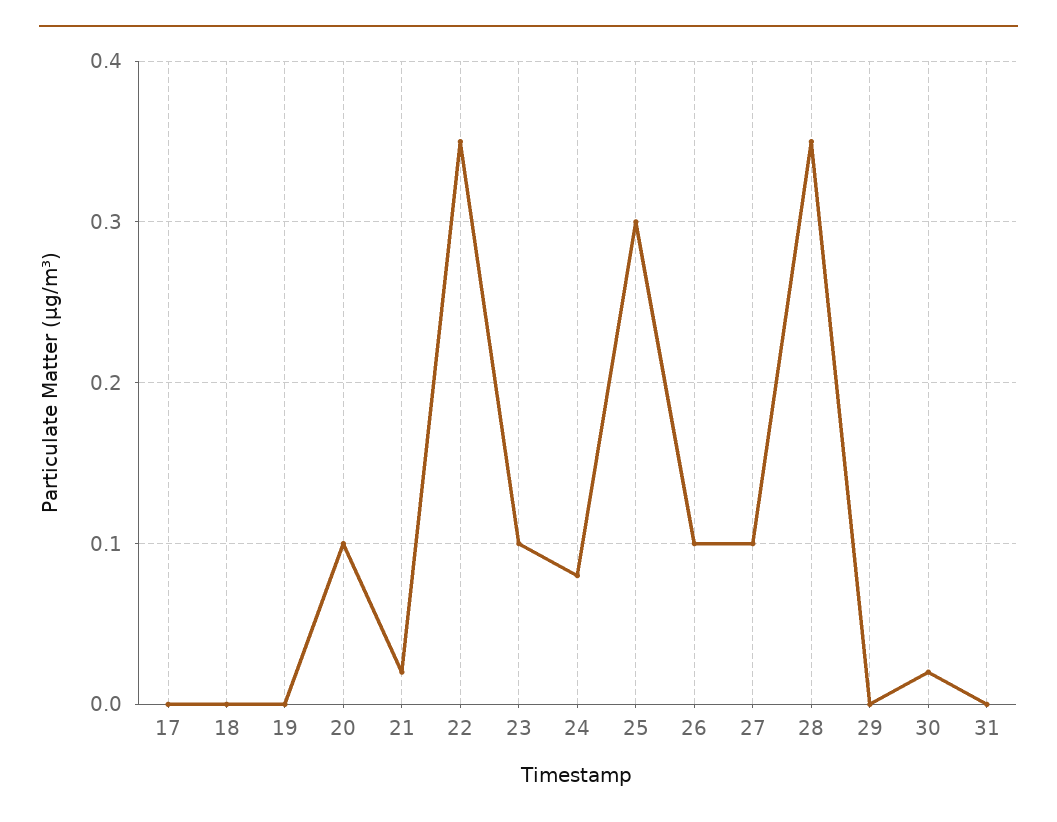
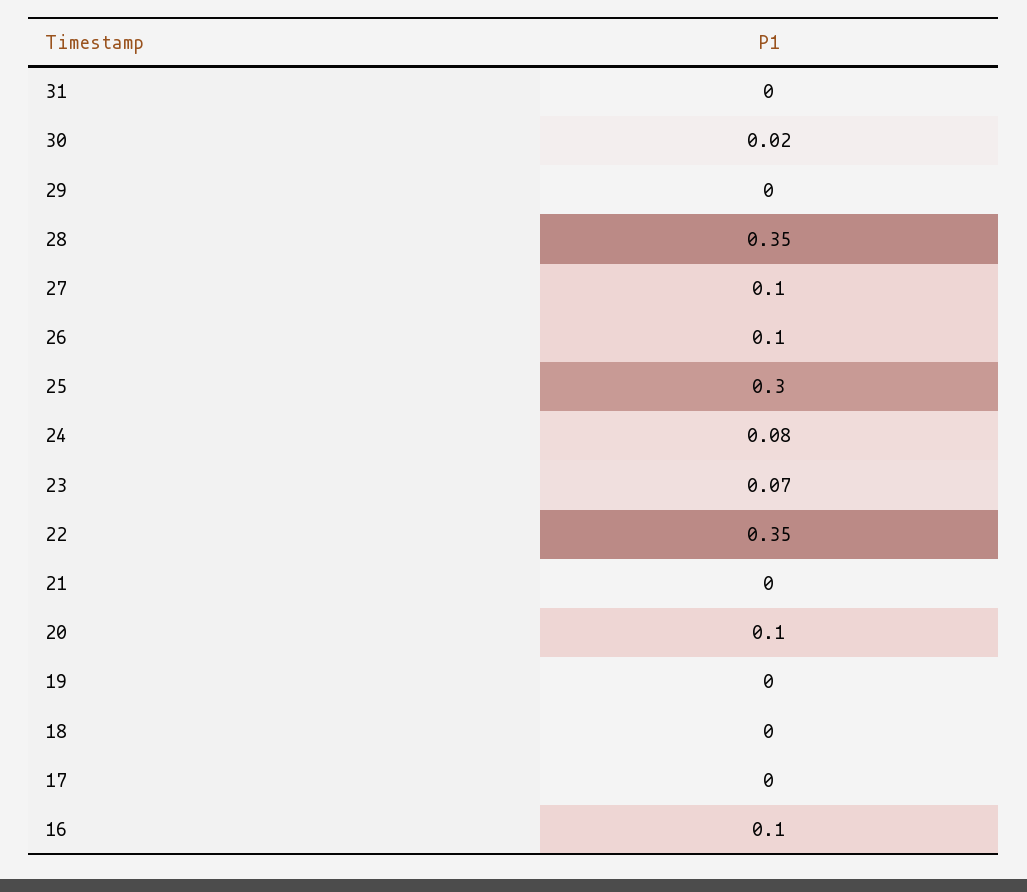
21: 0.02 -> 0
23: 0.1 -> 0.07
16: none -> 0.1

